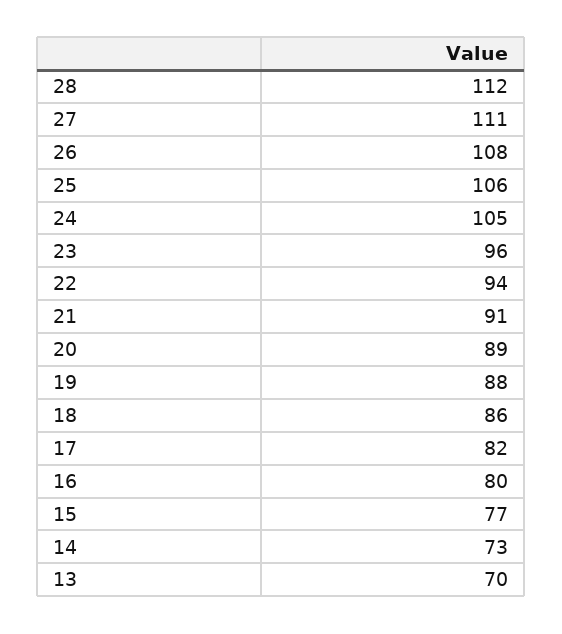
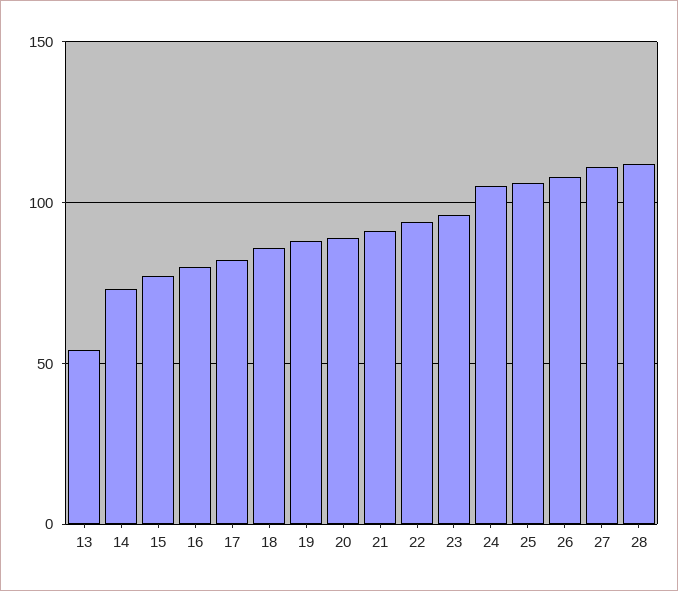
13: 70 -> 55

